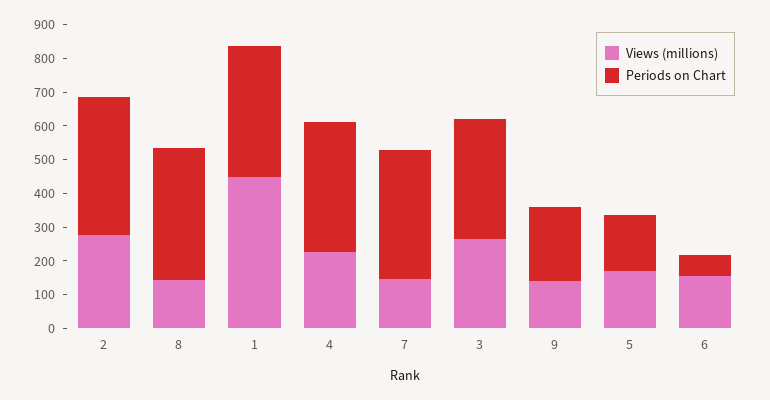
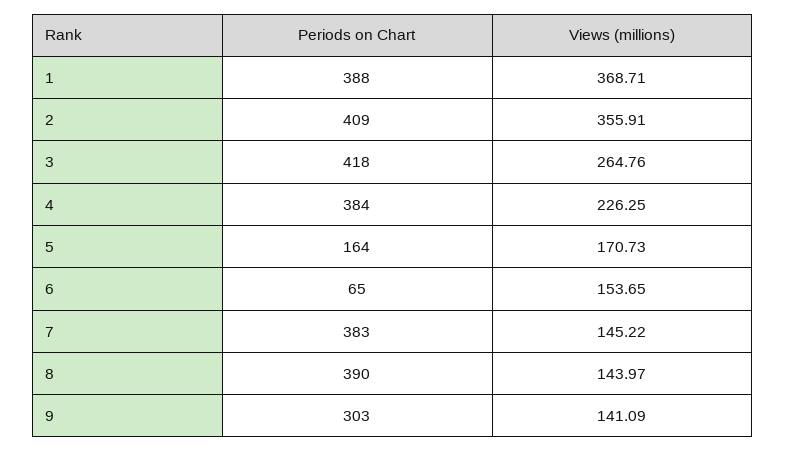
Views (millions), 2: 275 -> 355.91
Views (millions), 1: 450 -> 368.71
Periods on Chart, 3: 350 -> 418
Periods on Chart, 9: 225 -> 303

